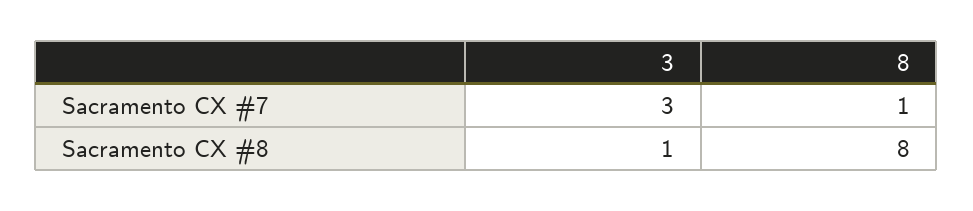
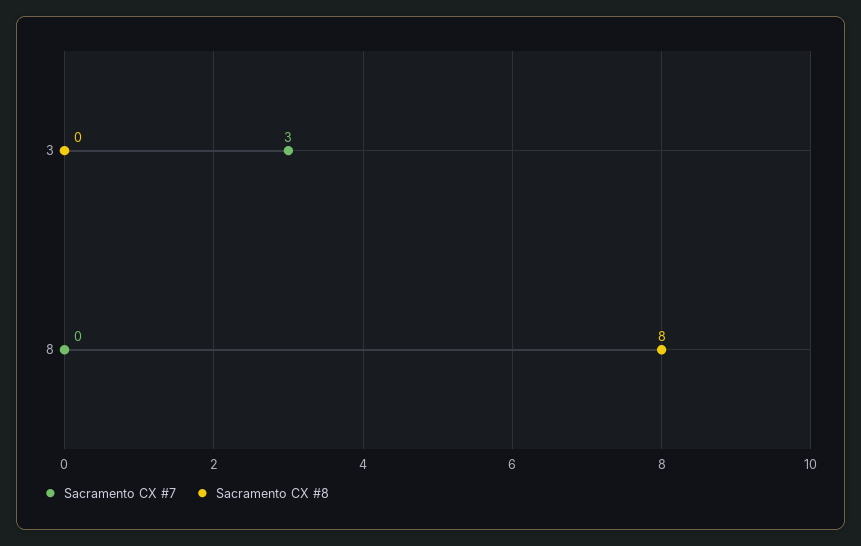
Sacramento CX #7, 8: 1 -> 0
Sacramento CX #8, 3: 1 -> 0

